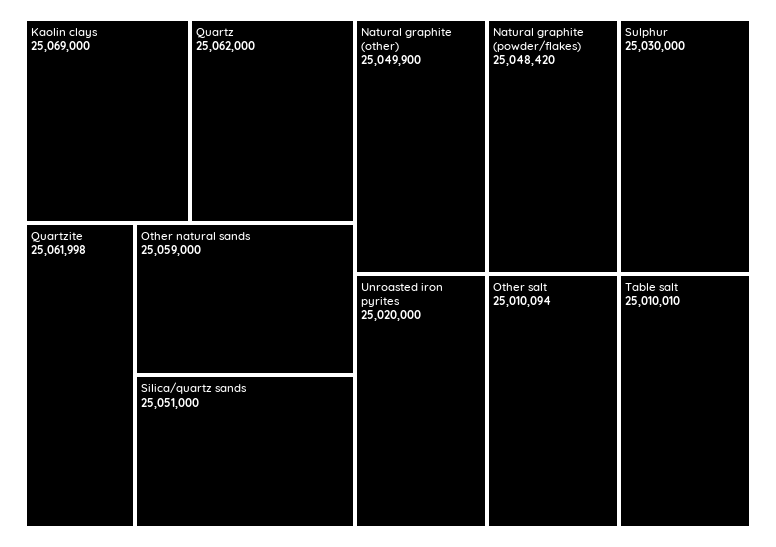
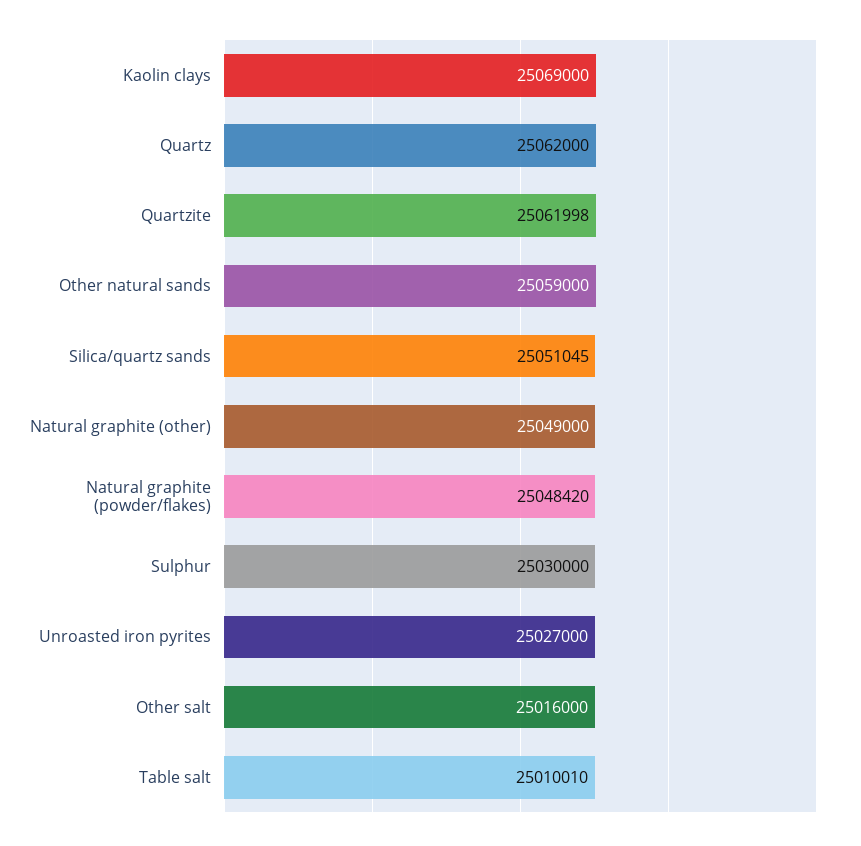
Silica/quartz sands: 25051000 -> 25051045
Natural graphite (other): 25049900 -> 25049000
Unroasted iron pyrites: 25020000 -> 25027000
Other salt: 25010094 -> 25016000

